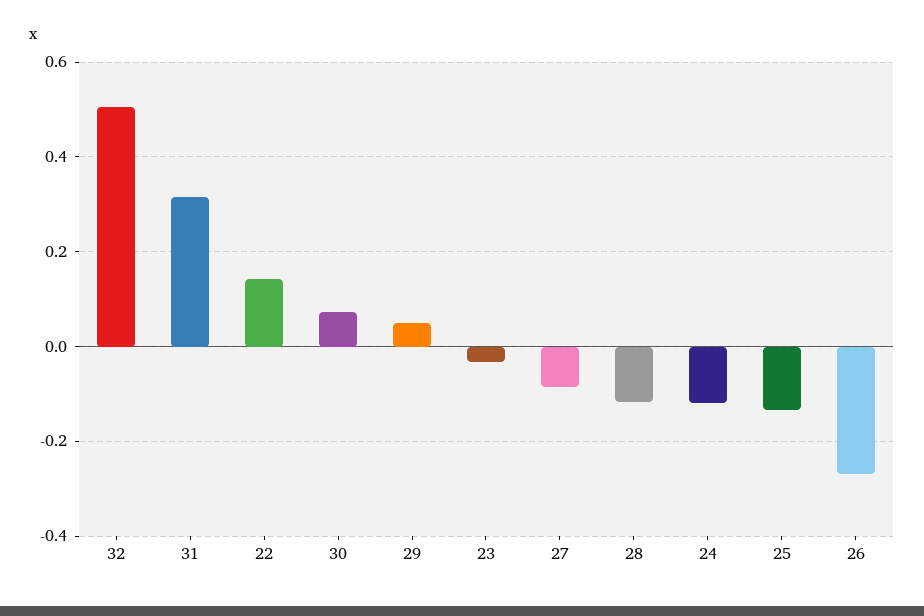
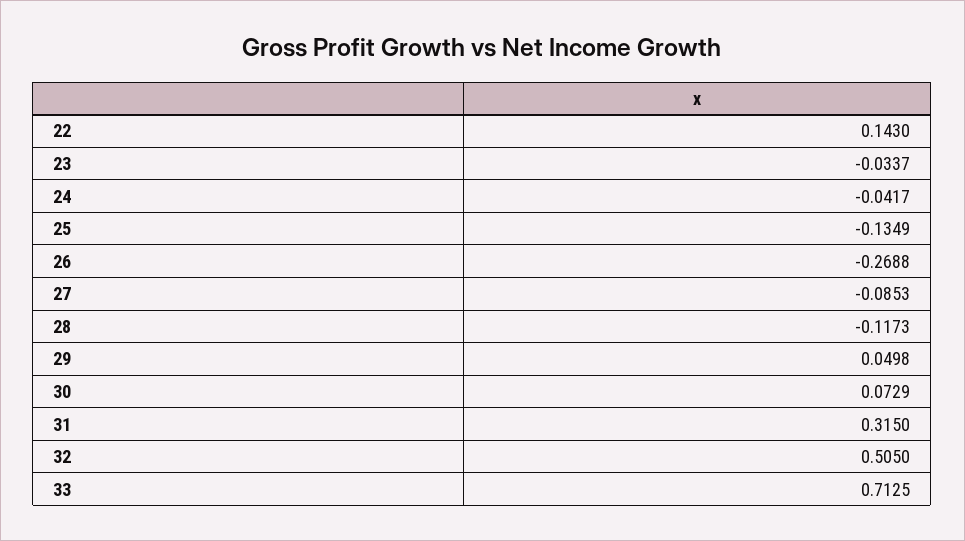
24: -0.12 -> -0.0417
33: none -> 0.7125

